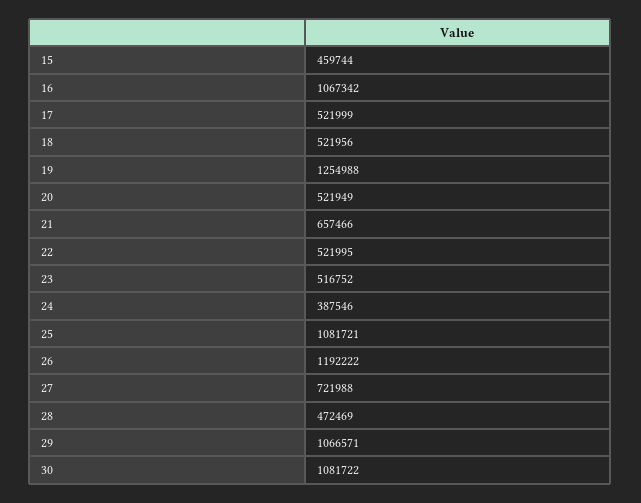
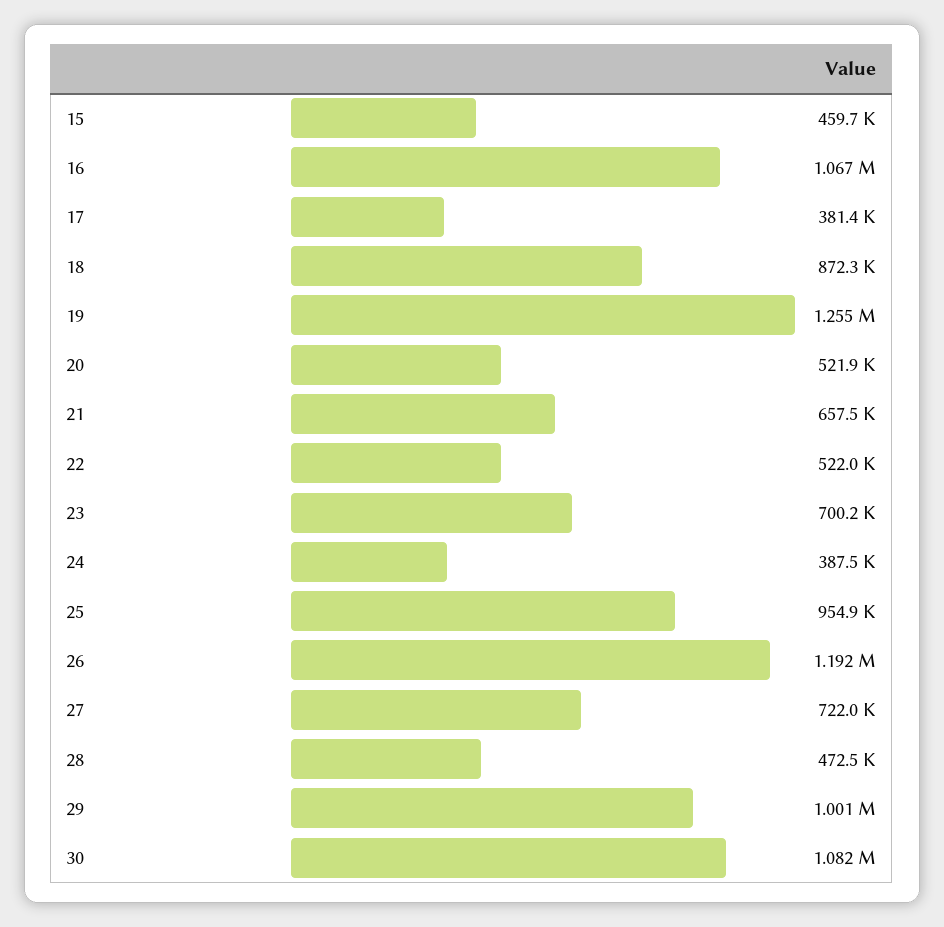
17: 521999 -> 381400
18: 521956 -> 872300
23: 516752 -> 700200
25: 1081721 -> 954900
29: 1066571 -> 1001000

